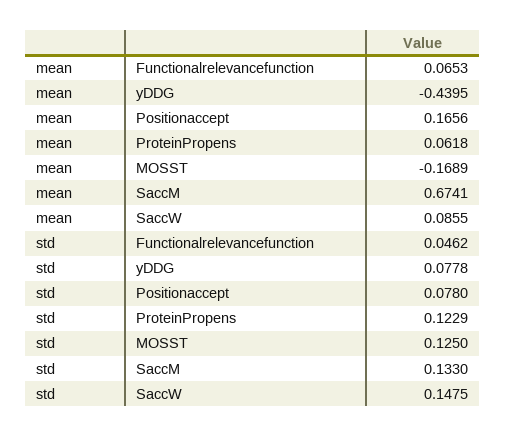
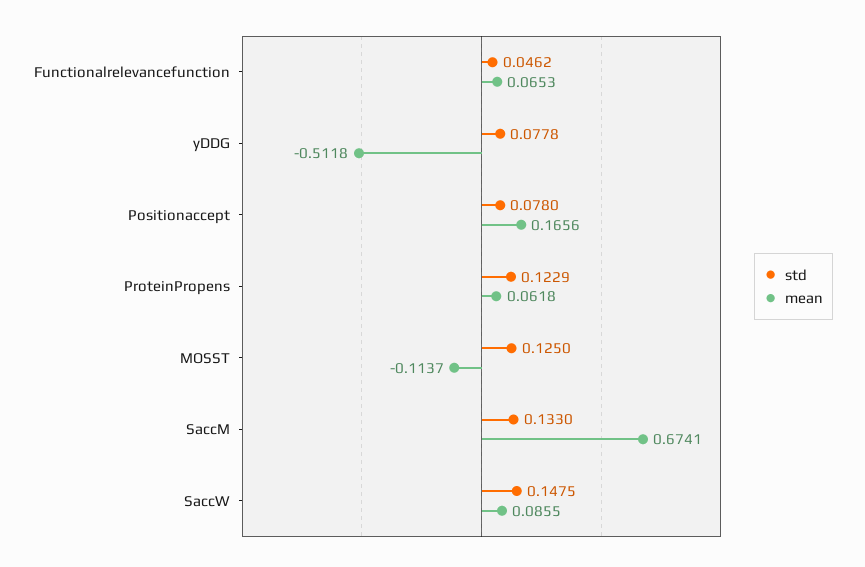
mean, yDDG: -0.4395 -> -0.5118
mean, MOSST: -0.1689 -> -0.1137

